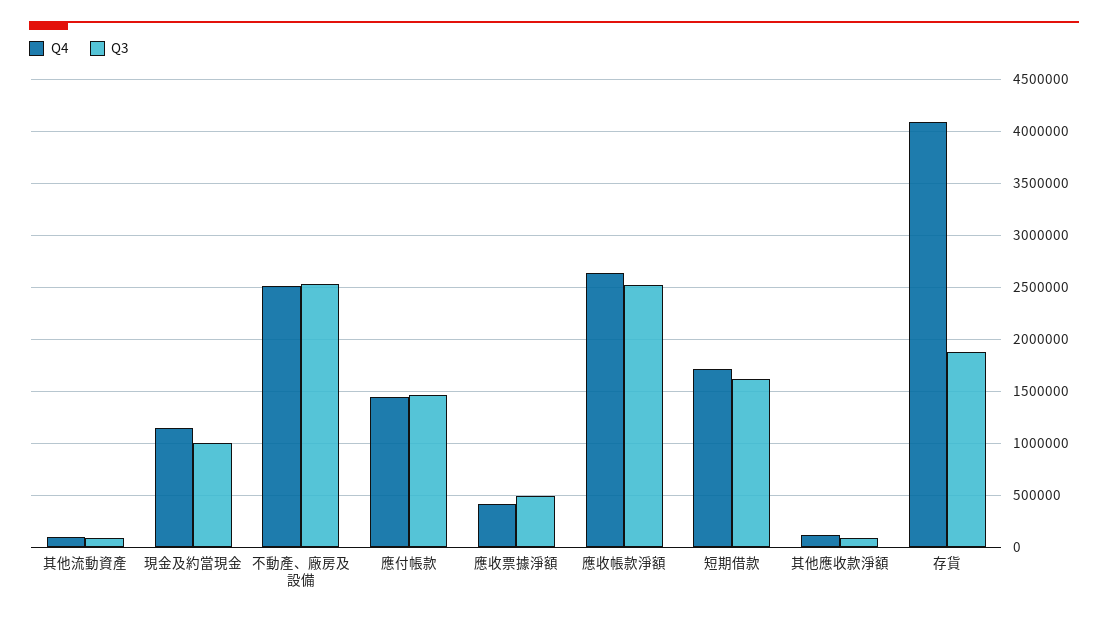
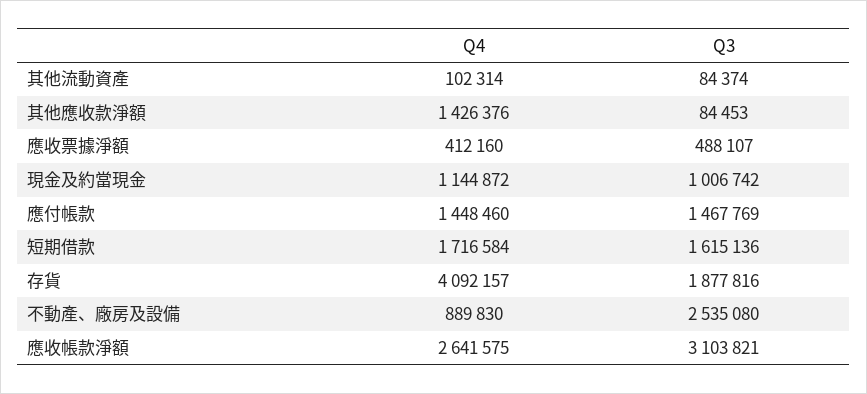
Q4, 不動產、廠房及設備: 2500000 -> 889830
Q3, 應收帳款淨額: 2500000 -> 3103821
Q4, 其他應收款淨額: 100000 -> 1426376

